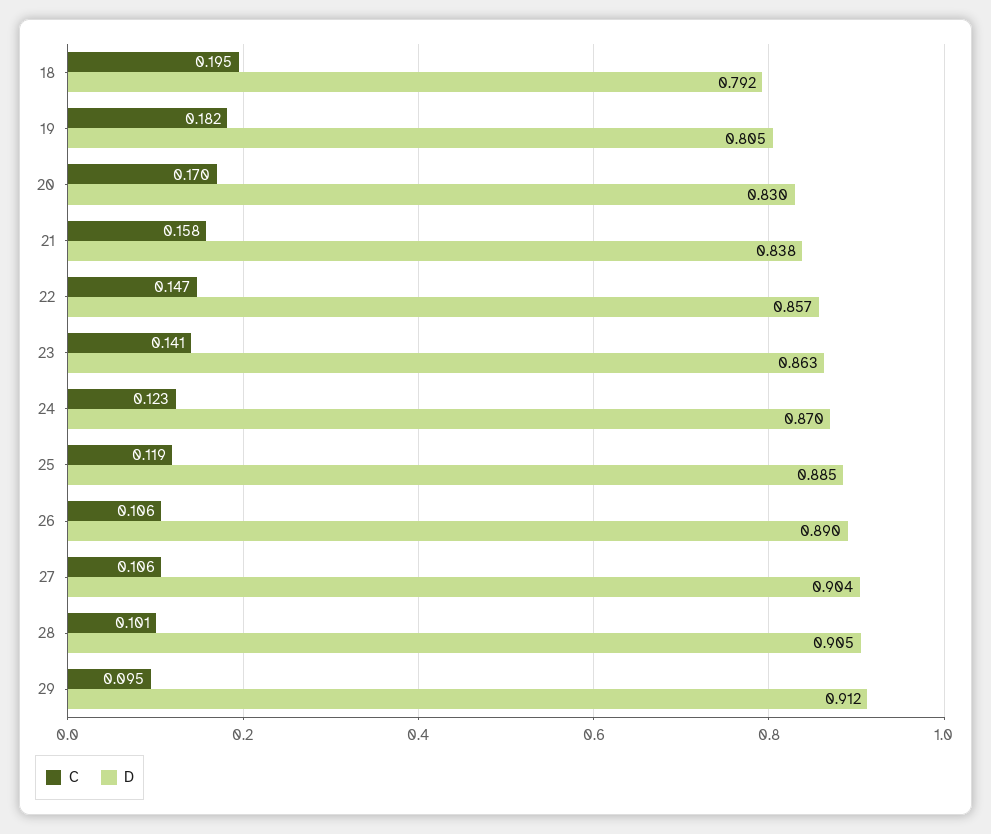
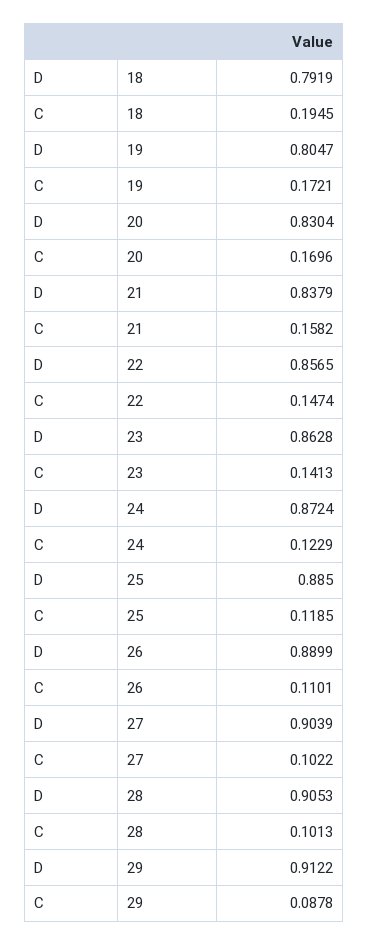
C, 19: 0.182 -> 0.1721
D, 24: 0.87 -> 0.8724
C, 26: 0.106 -> 0.1101
C, 27: 0.106 -> 0.1022
C, 29: 0.095 -> 0.0878

